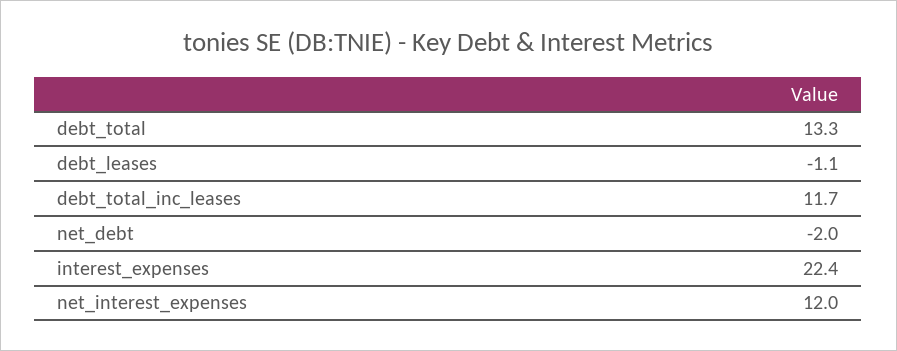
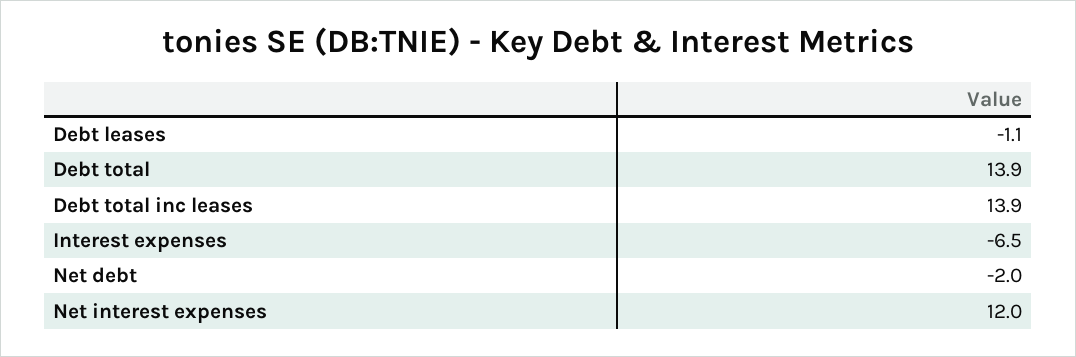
debt_total: 13.3 -> 13.9
debt_total_inc_leases: 11.7 -> 13.9
interest_expenses: 22.4 -> -6.5

